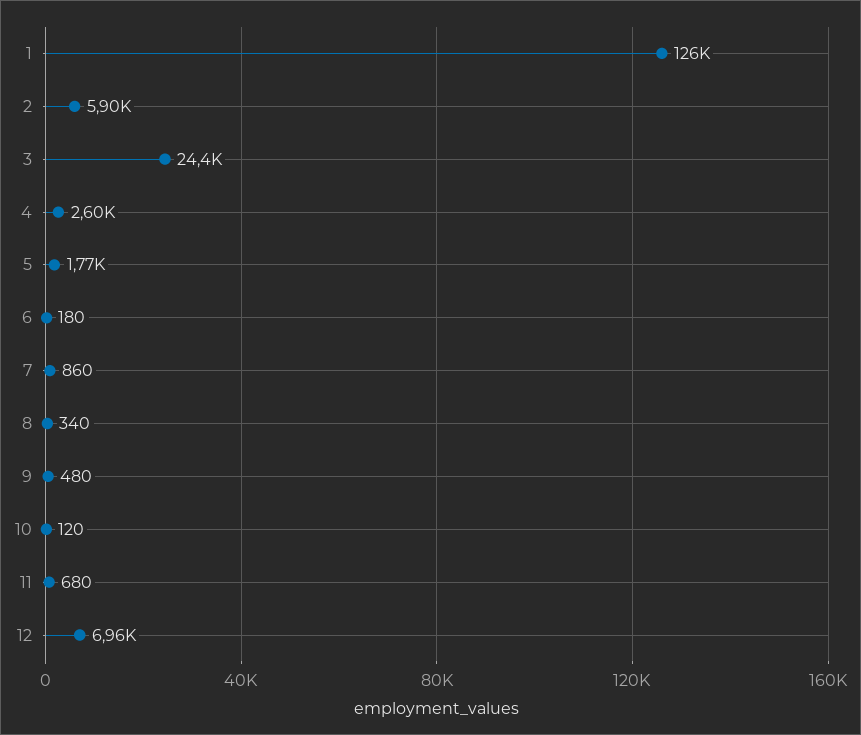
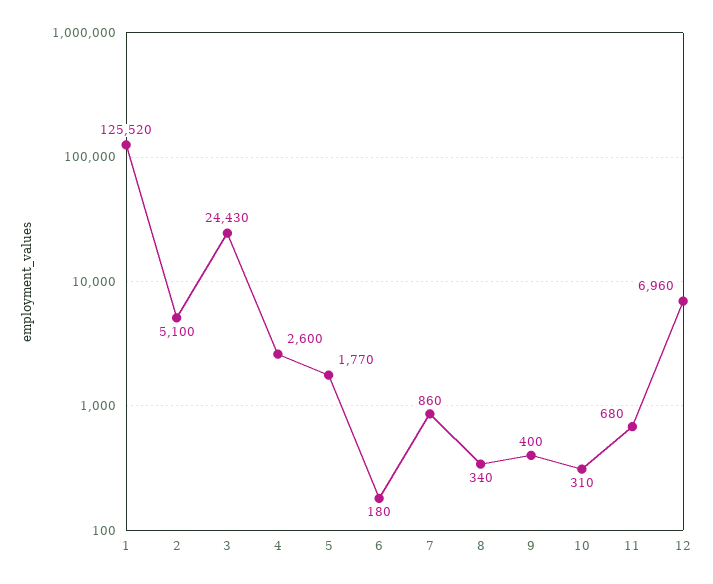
2: 5900 -> 5100
9: 480 -> 400
10: 120 -> 310

